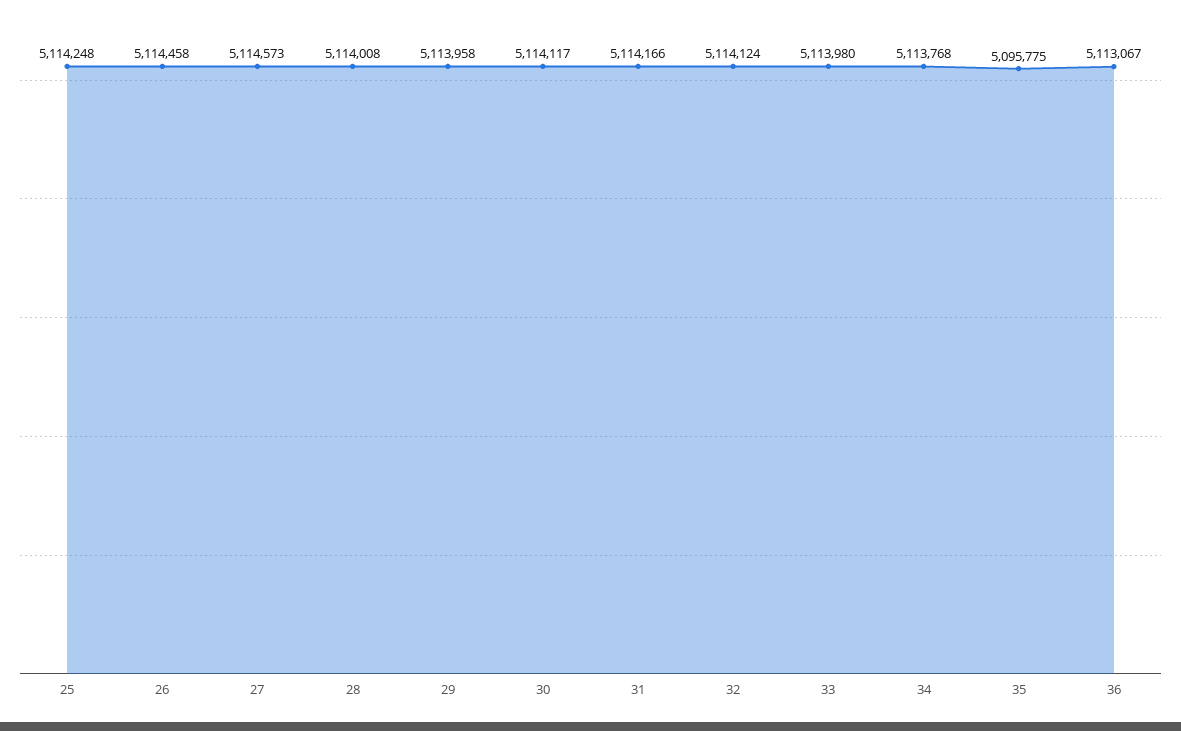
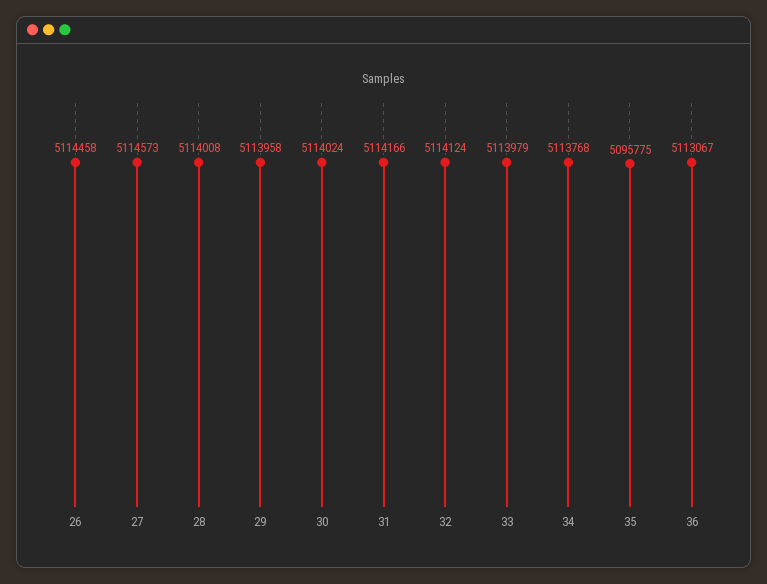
25: 5114248 -> none
30: 5114117 -> 5114024
33: 5113980 -> 5113979

